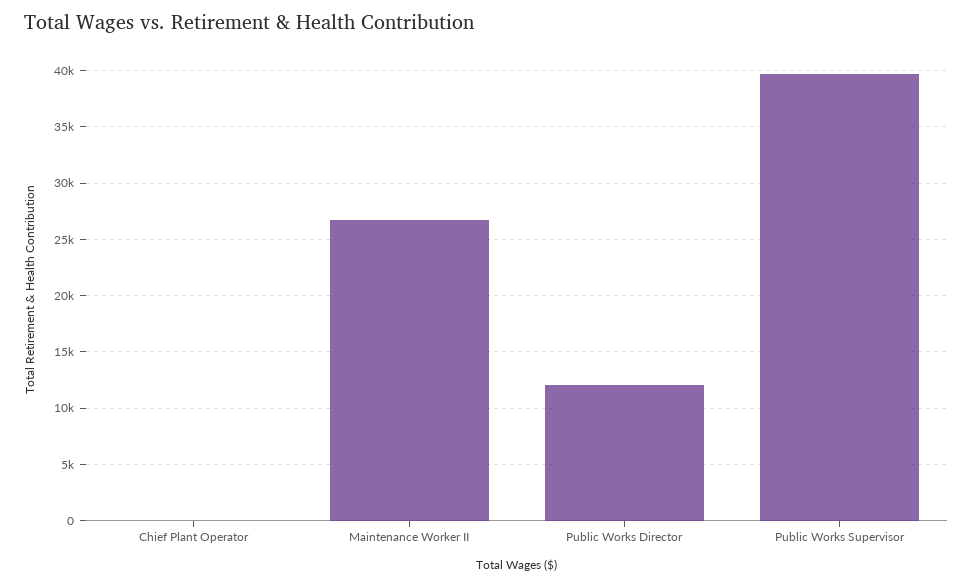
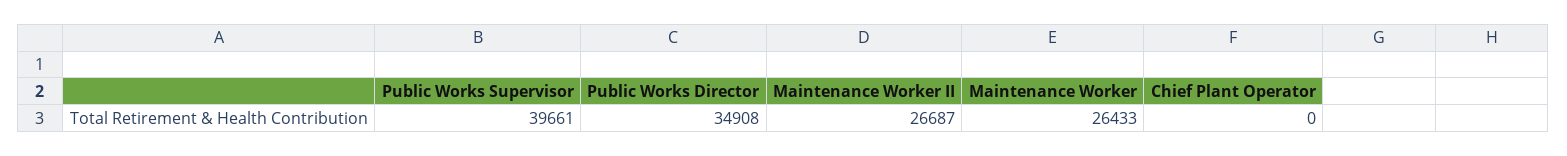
Public Works Director: 12000 -> 34908
Maintenance Worker: none -> 26433

